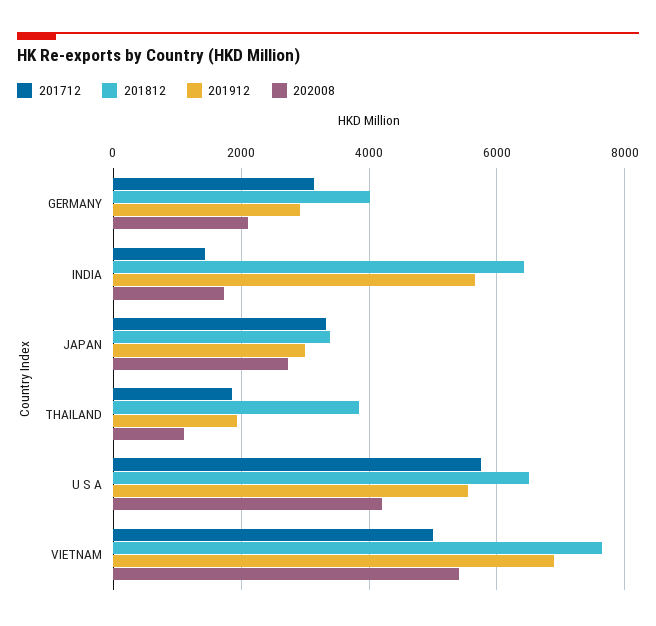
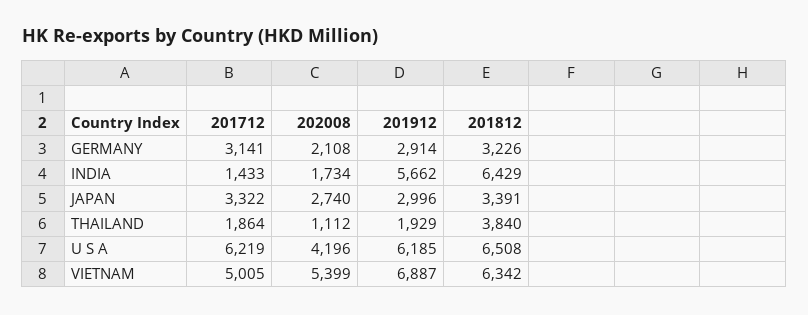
201812, GERMANY: 4000 -> 3226
201712, U S A: 5800 -> 6219
201912, U S A: 5600 -> 6185
201812, VIETNAM: 7600 -> 6342

